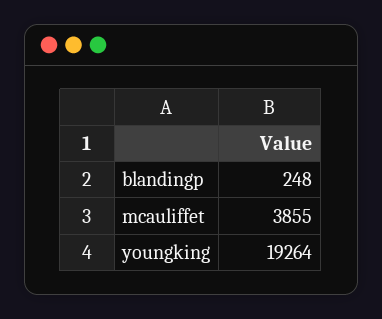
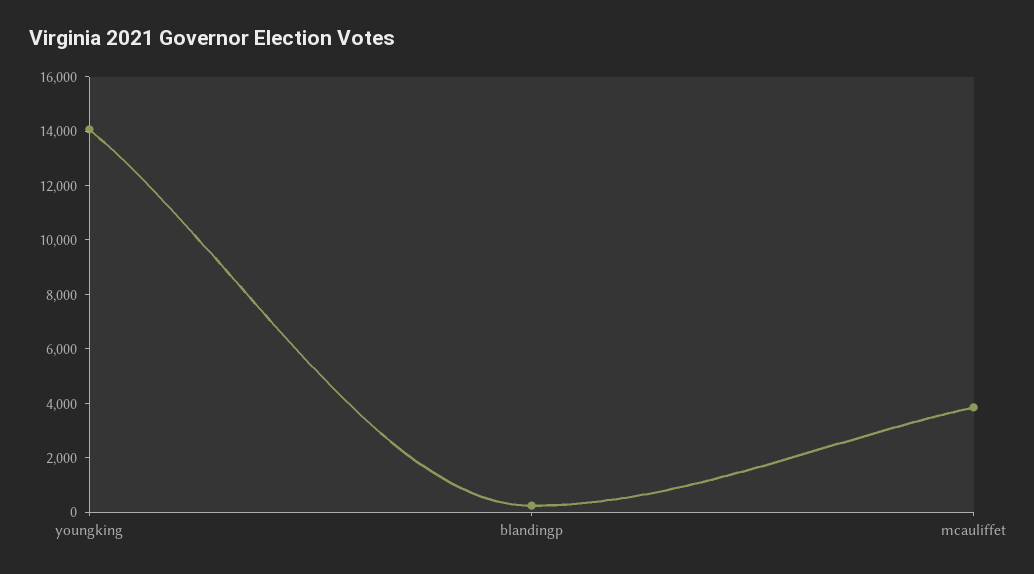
youngking: 19264 -> 14000

